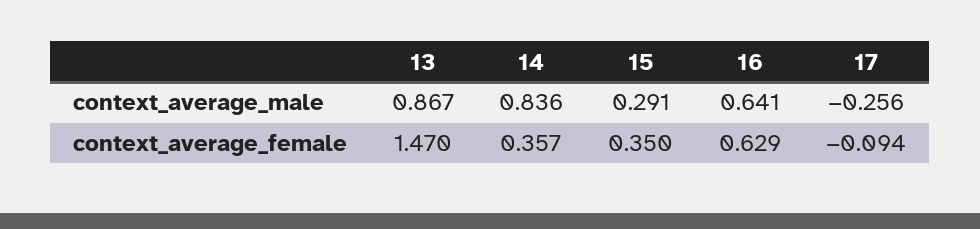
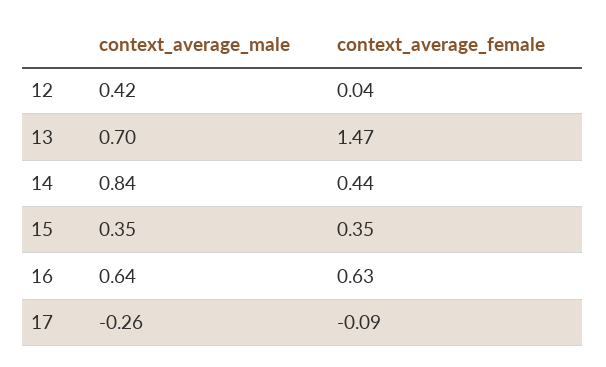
13, context_average_male: 0.867 -> 0.7
15, context_average_male: 0.291 -> 0.35
14, context_average_female: 0.357 -> 0.44
12, context_average_male: none -> 0.42
12, context_average_female: none -> 0.04

